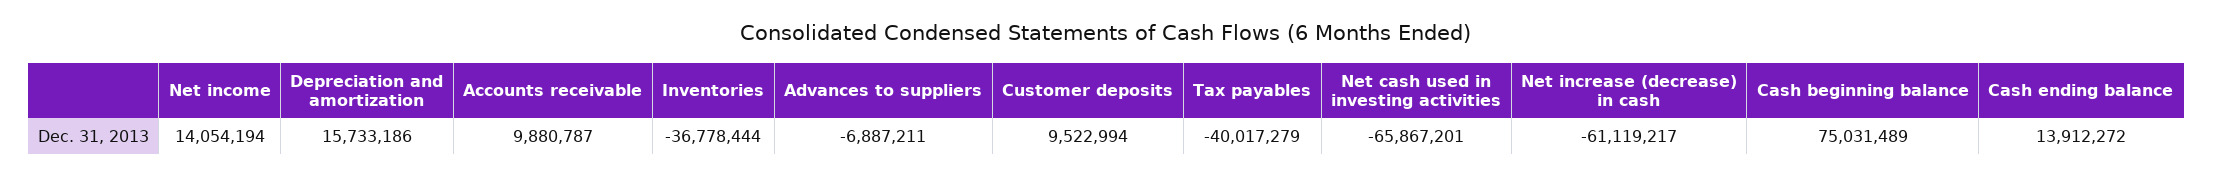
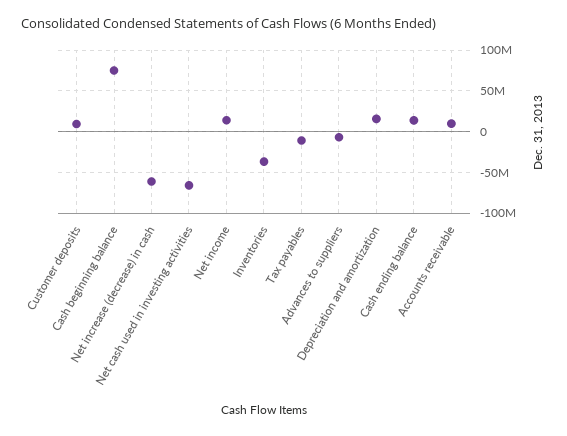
Tax payables: -40017279 -> -10000000

